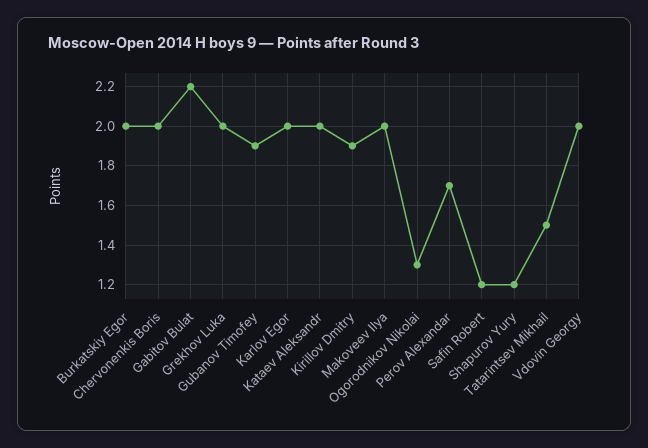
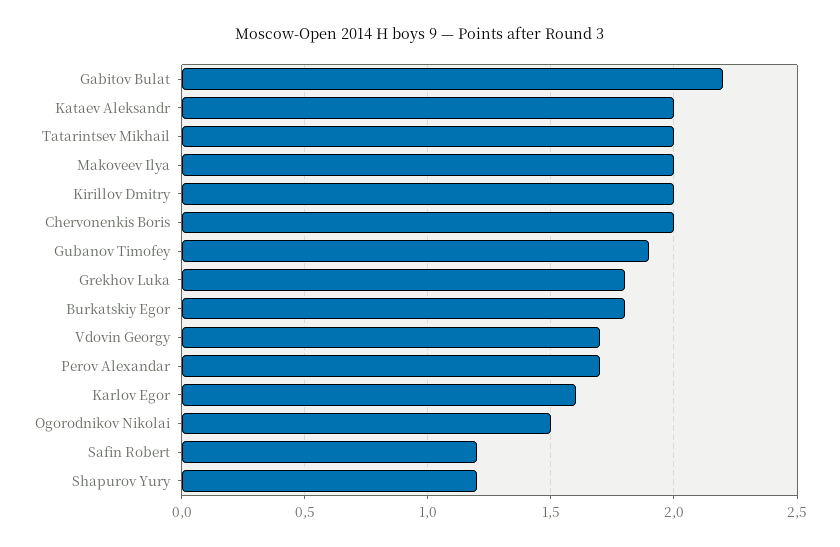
Burkatskiy Egor: 2 -> 1.8
Grekhov Luka: 2 -> 1.8
Karlov Egor: 2 -> 1.6
Kirillov Dmitry: 1.9 -> 2
Ogorodnikov Nikolai: 1.3 -> 1.5
Tatarintsev Mikhail: 1.5 -> 2
Vdovin Georgy: 2 -> 1.7

